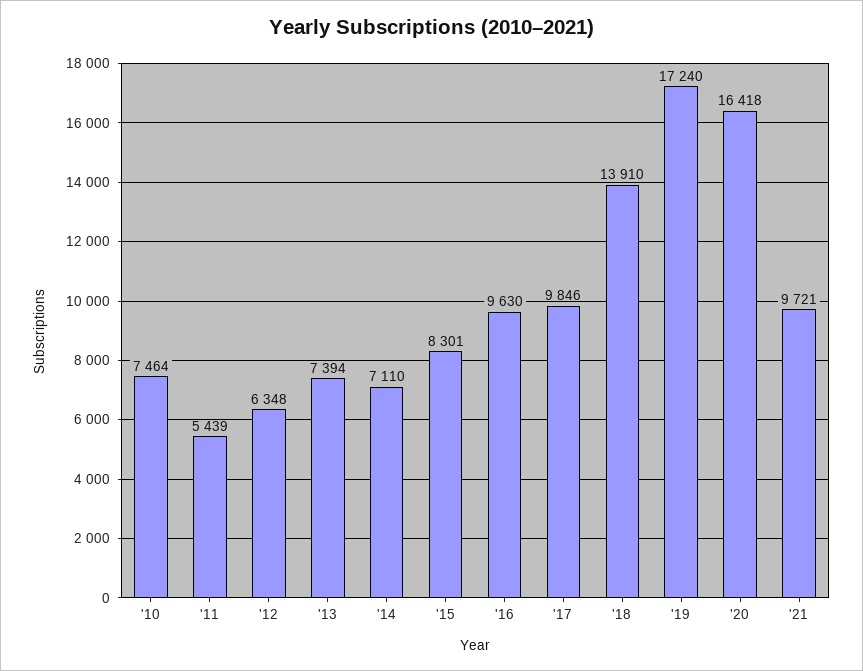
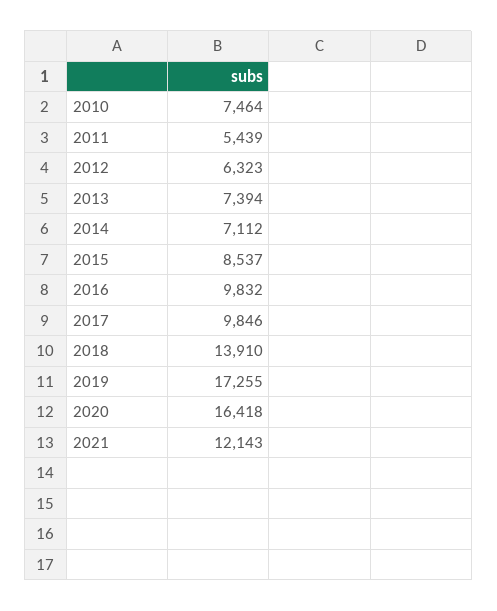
'12: 6348 -> 6323
'14: 7110 -> 7112
'15: 8301 -> 8537
'16: 9630 -> 9832
'19: 17240 -> 17255
'21: 9721 -> 12143

